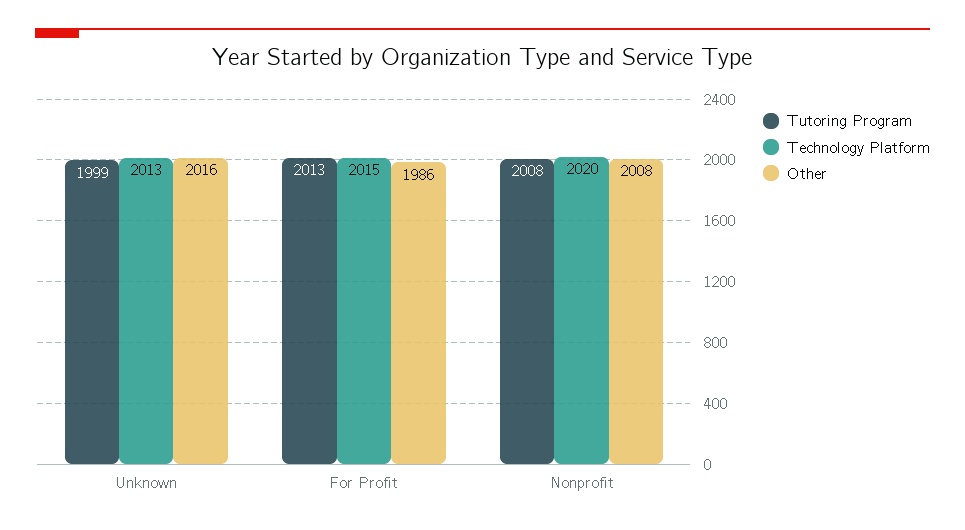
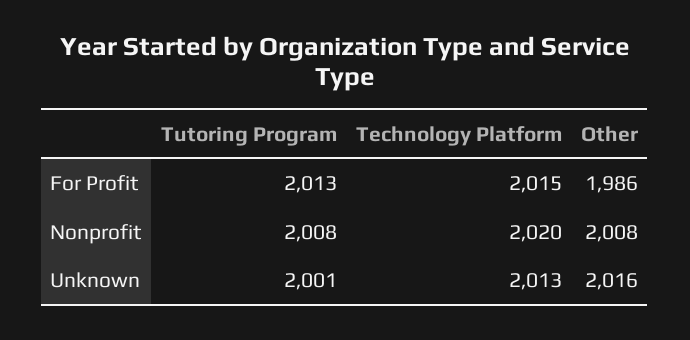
Tutoring Program, Unknown: 1999 -> 2001

